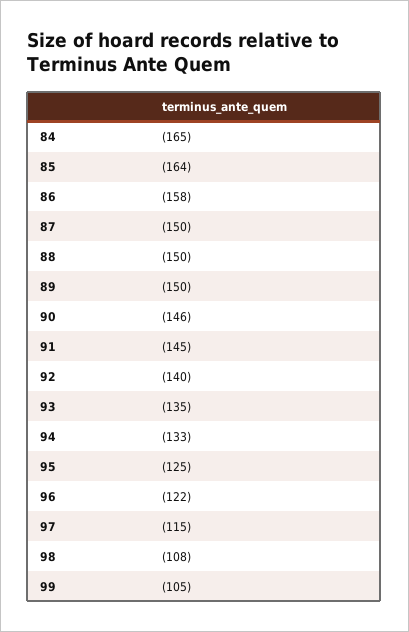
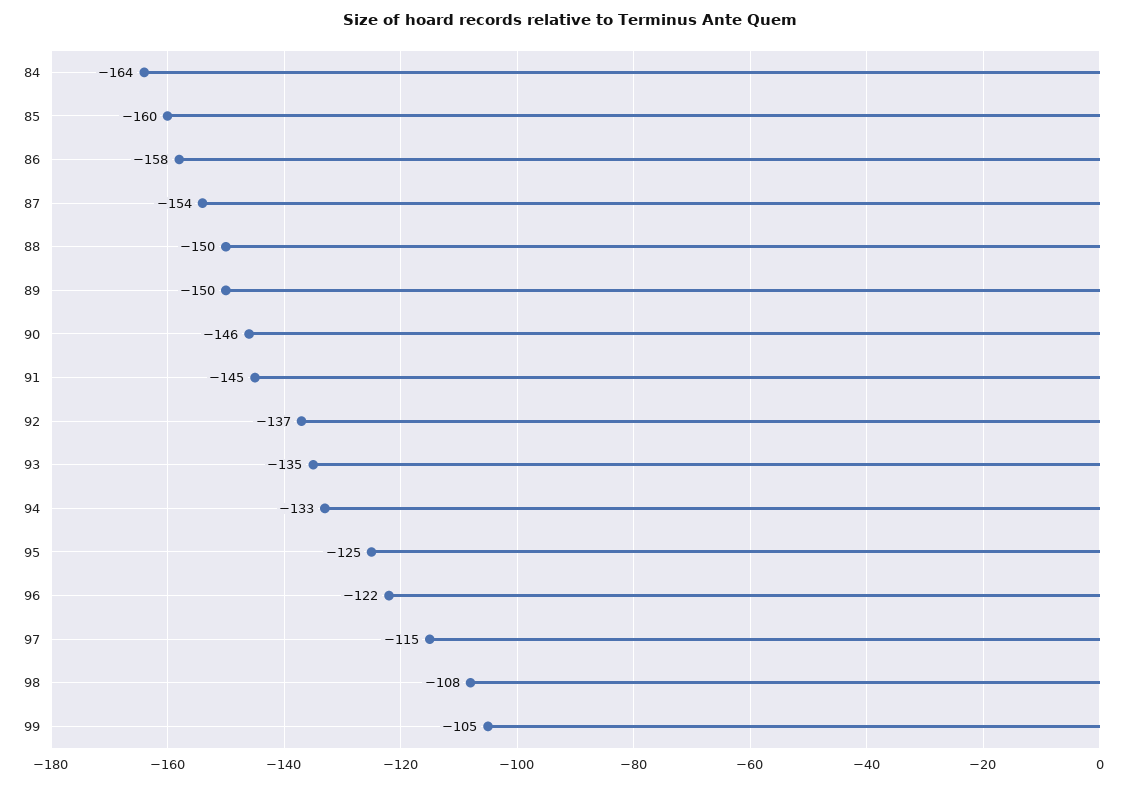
84: -165 -> -164
85: -164 -> -160
87: -150 -> -154
92: -140 -> -137

